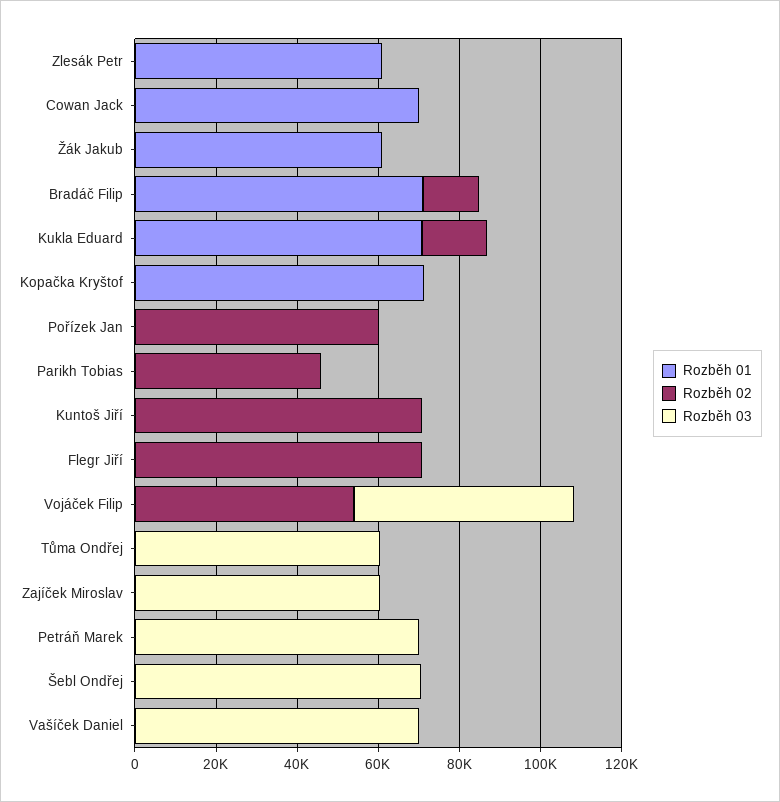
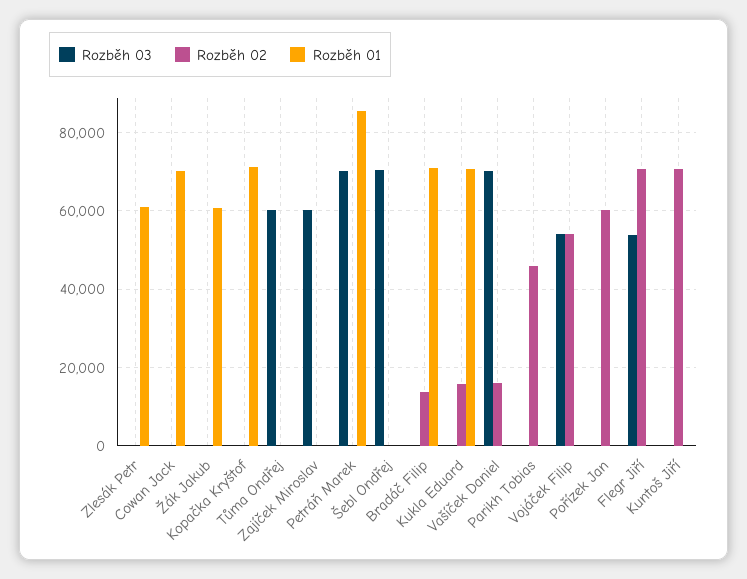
Rozběh 03, Flegr Jiří: 0 -> 54000
Rozběh 01, Petráň Marek: 0 -> 86000
Rozběh 02, Vašíček Daniel: 0 -> 16000

